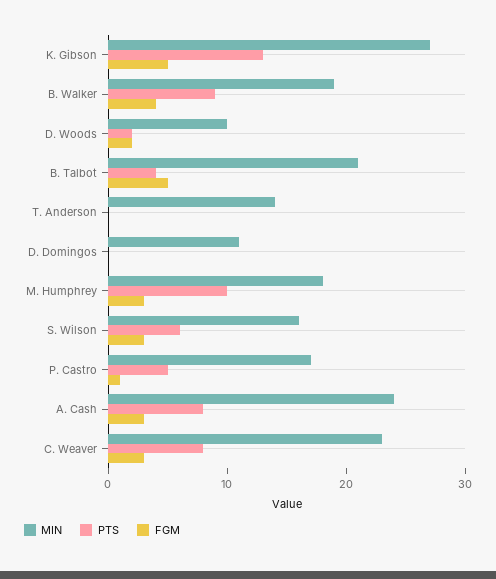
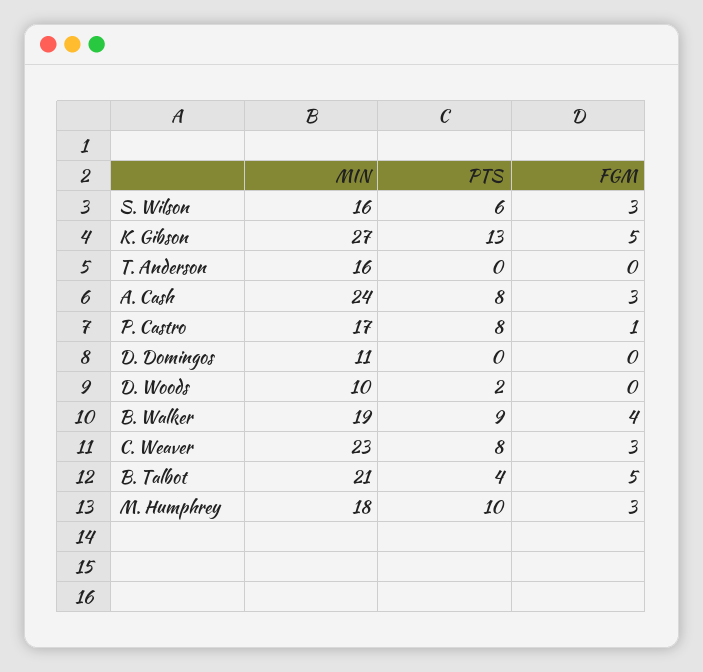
FGM, D. Woods: 2 -> 0
MIN, T. Anderson: 14 -> 16
PTS, P. Castro: 5 -> 8

